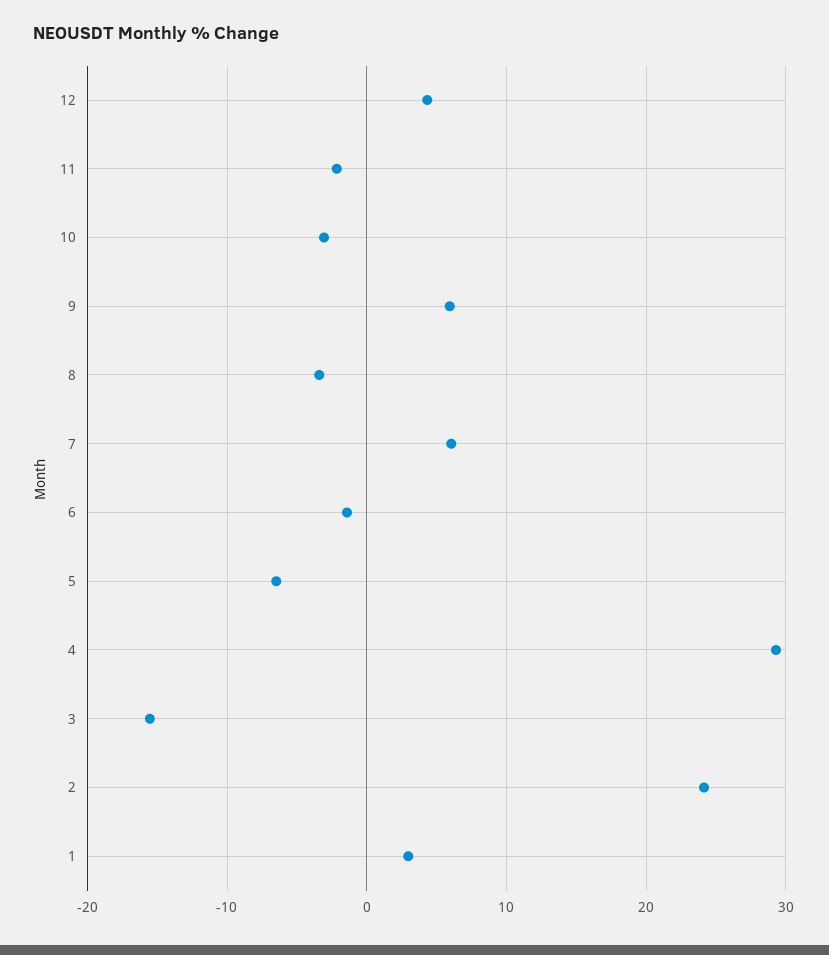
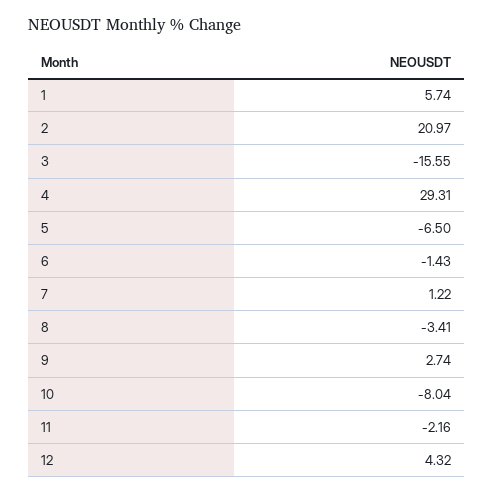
10: -3 -> -8.04
9: 6 -> 2.74
7: 6 -> 1.22
2: 24 -> 20.97
1: 3 -> 5.74

